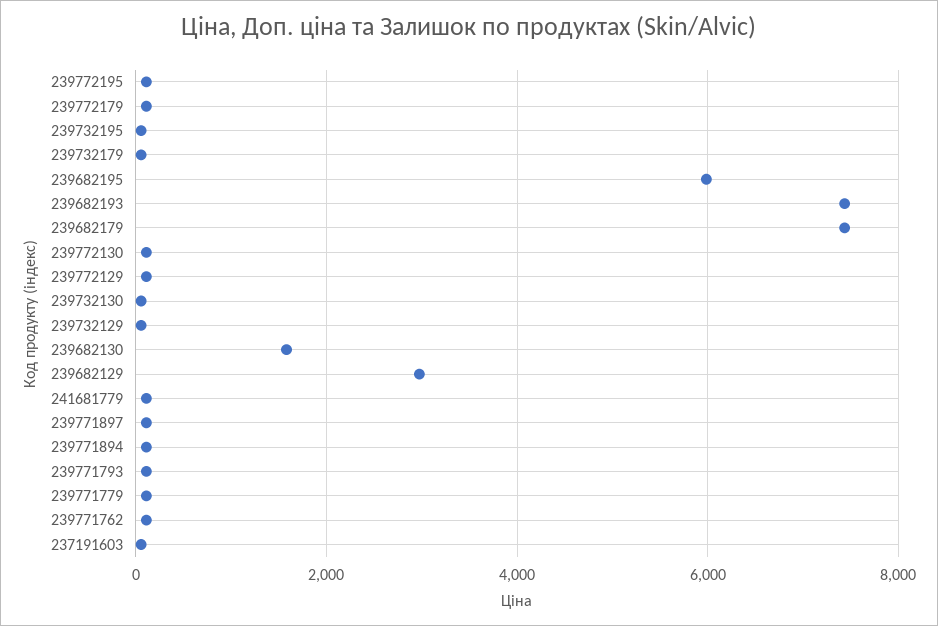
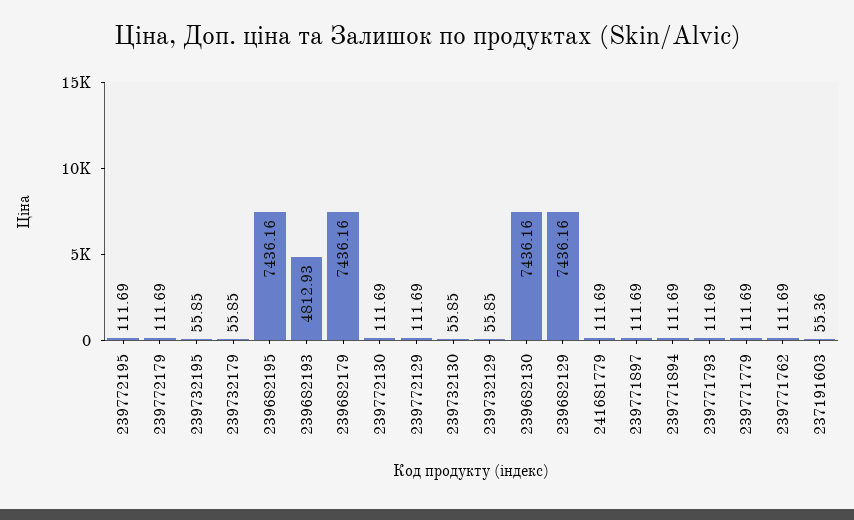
239682195: 6000 -> 7436.16
239682193: 7400 -> 4812.93
239682130: 1600 -> 7436.16
239682129: 3000 -> 7436.16

